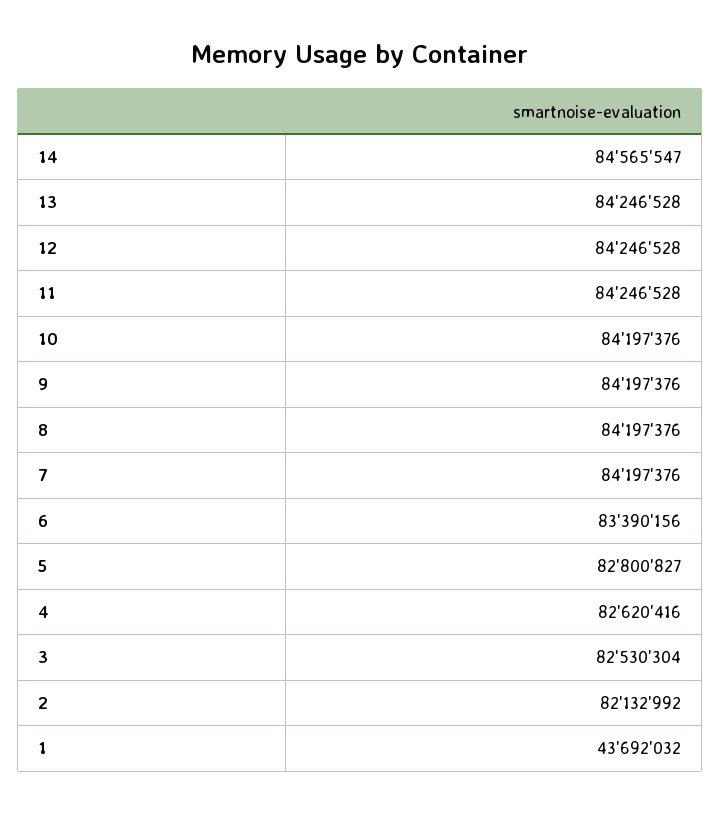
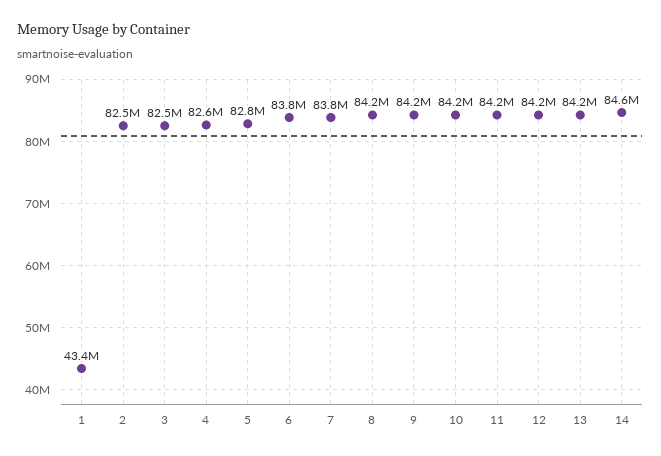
7: 84197376 -> 83800000
6: 83390156 -> 83800000
2: 82132992 -> 82500000
1: 43692032 -> 43400000

